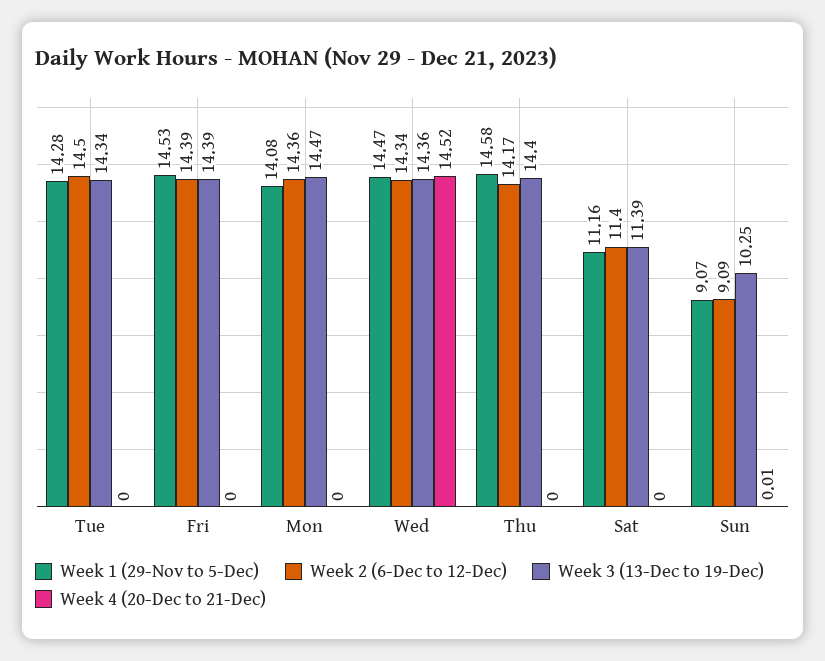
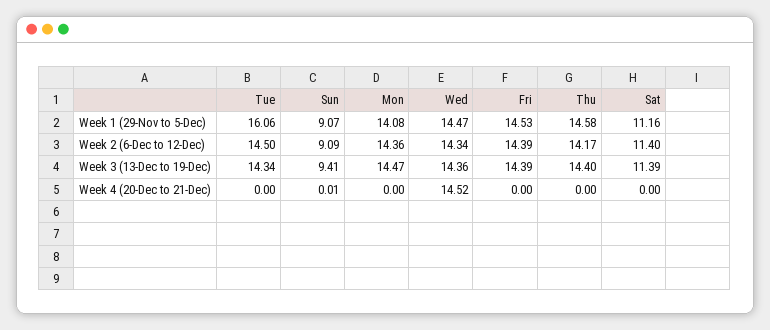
Week 1 (29-Nov to 5-Dec), Tue: 14.28 -> 16.06
Week 3 (13-Dec to 19-Dec), Sun: 10.25 -> 9.41

